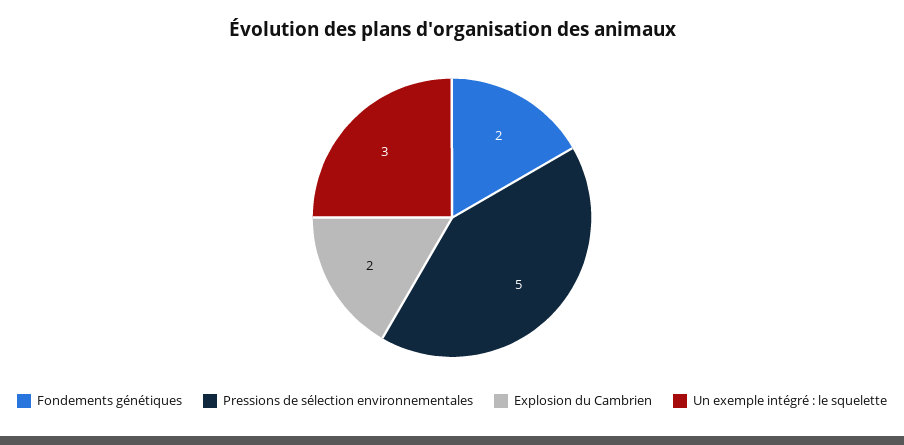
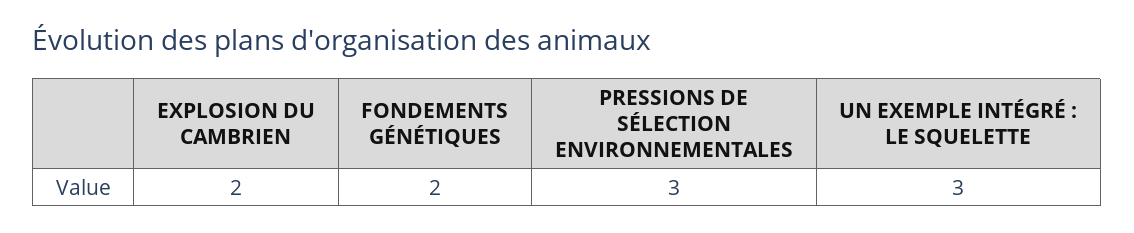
Pressions de sélection environnementales: 5 -> 3

